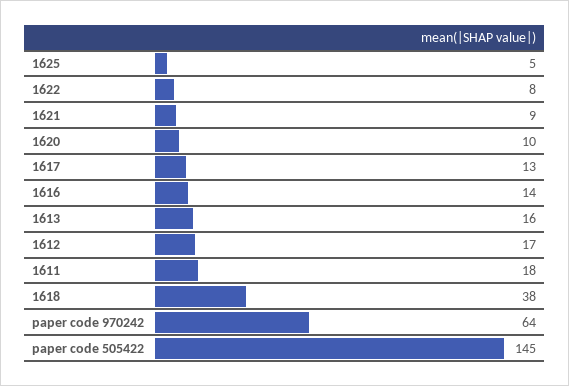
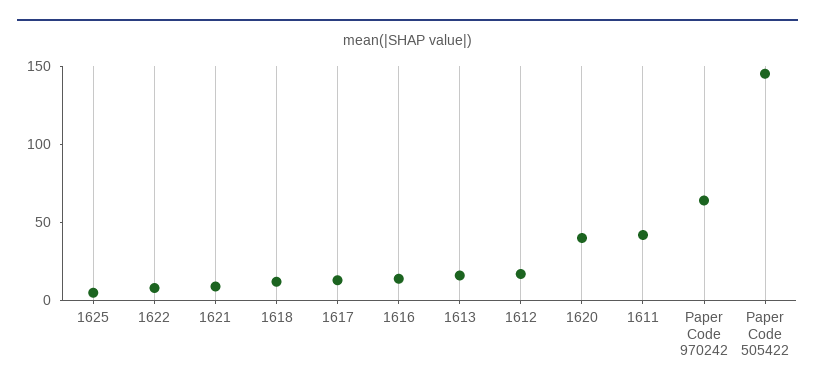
1620: 10 -> 40
1611: 18 -> 40
1618: 38 -> 10

